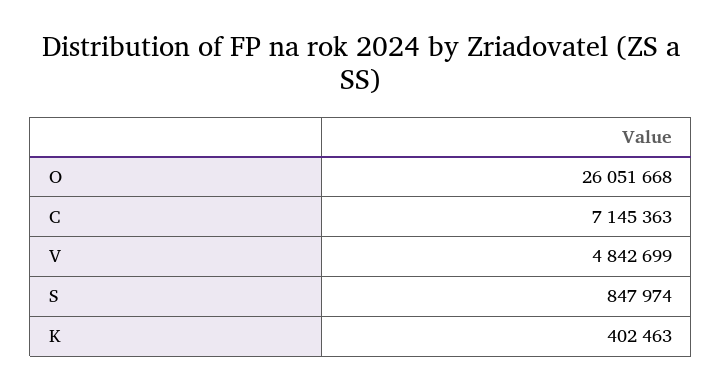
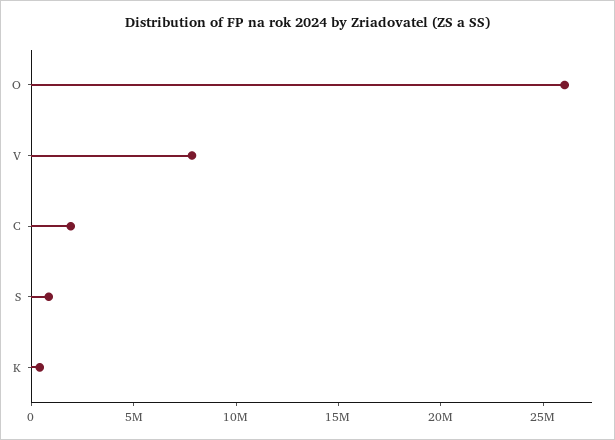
C: 7145363 -> 2000000
V: 4842699 -> 8000000

